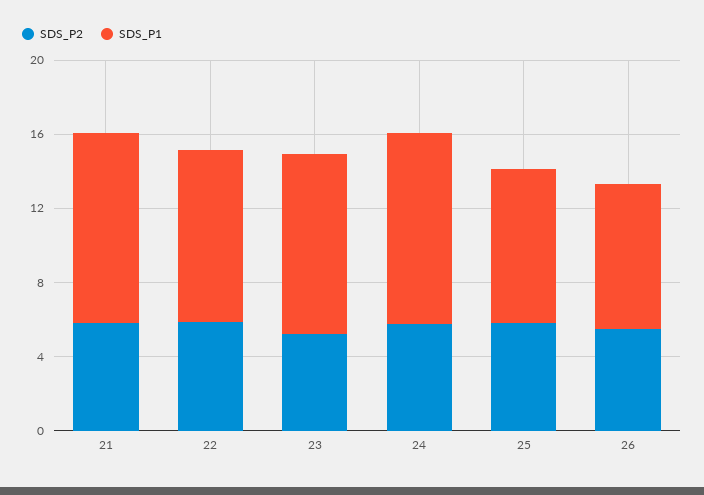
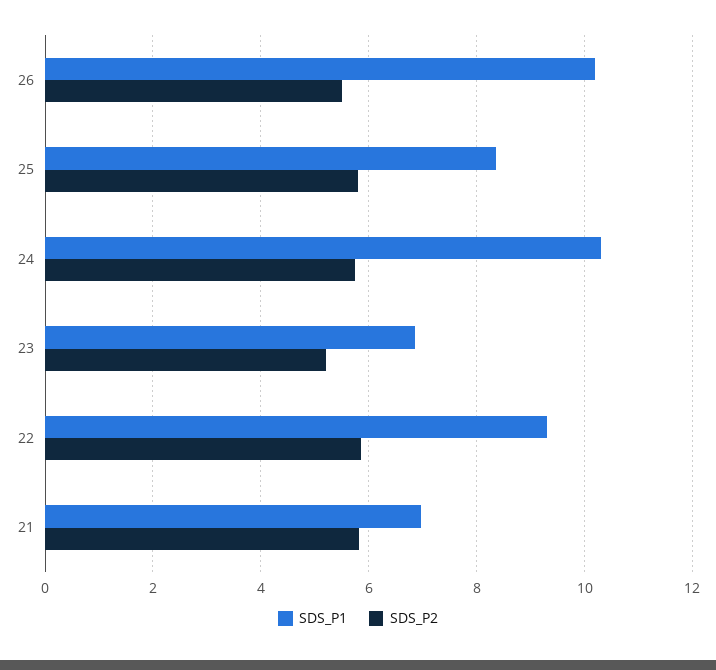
SDS_P1, 21: 10 -> 7
SDS_P1, 23: 10 -> 6.8
SDS_P1, 26: 8 -> 10.2

